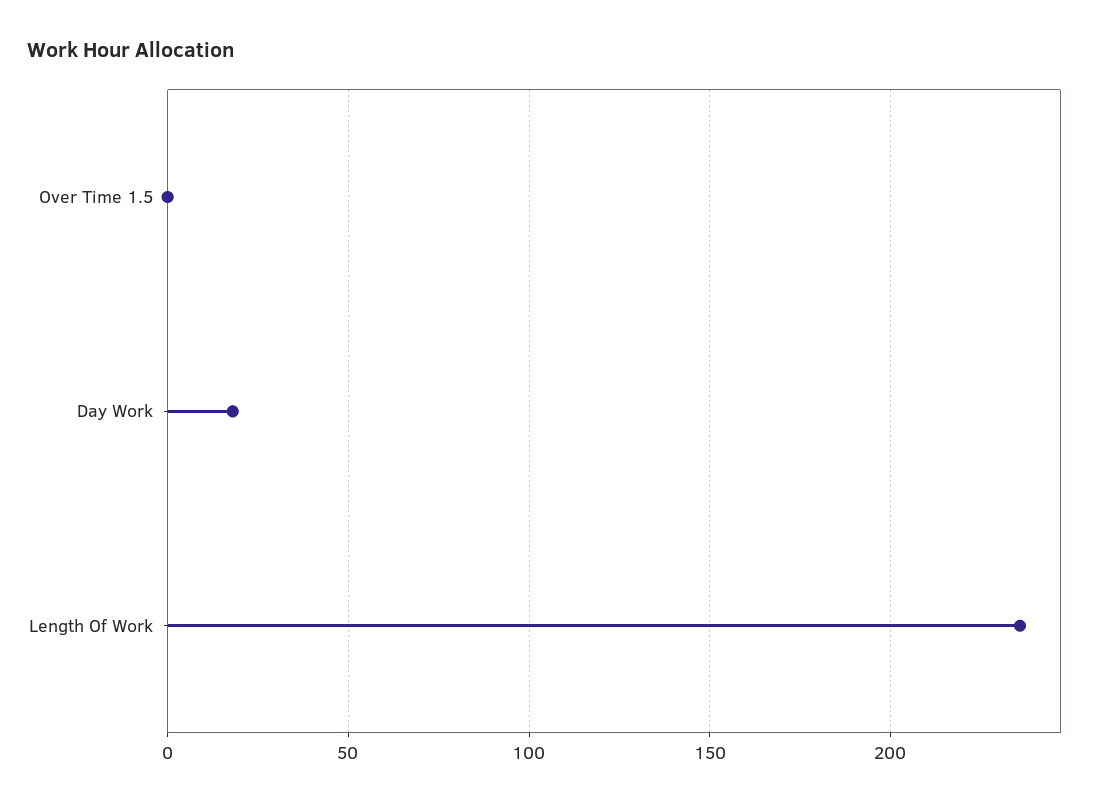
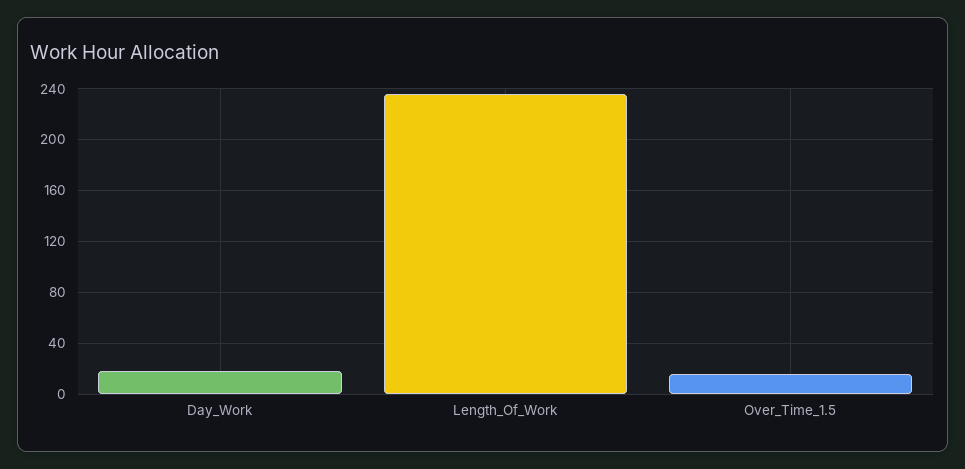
Over Time 1.5: 0 -> 15

